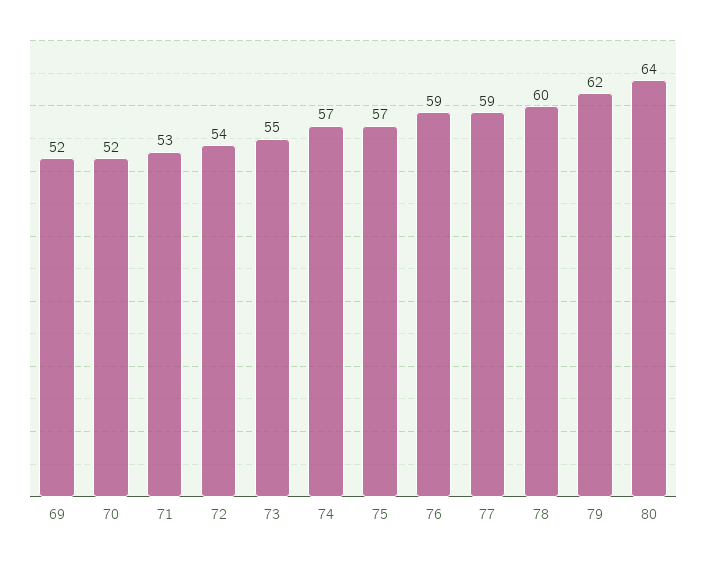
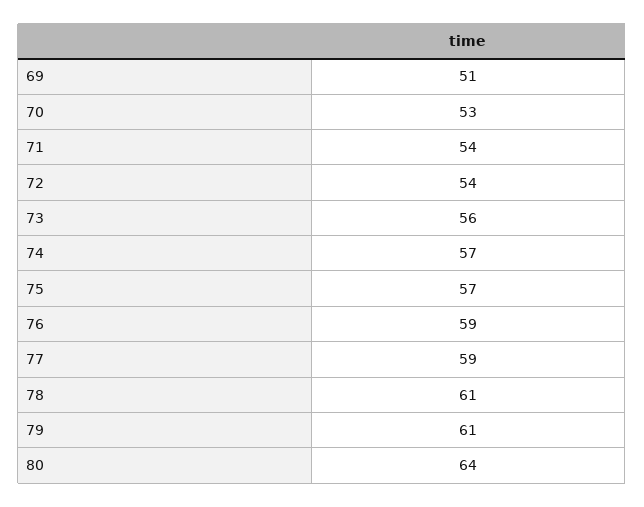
69: 52 -> 51
70: 52 -> 53
71: 53 -> 54
73: 55 -> 56
78: 60 -> 61
79: 62 -> 61

